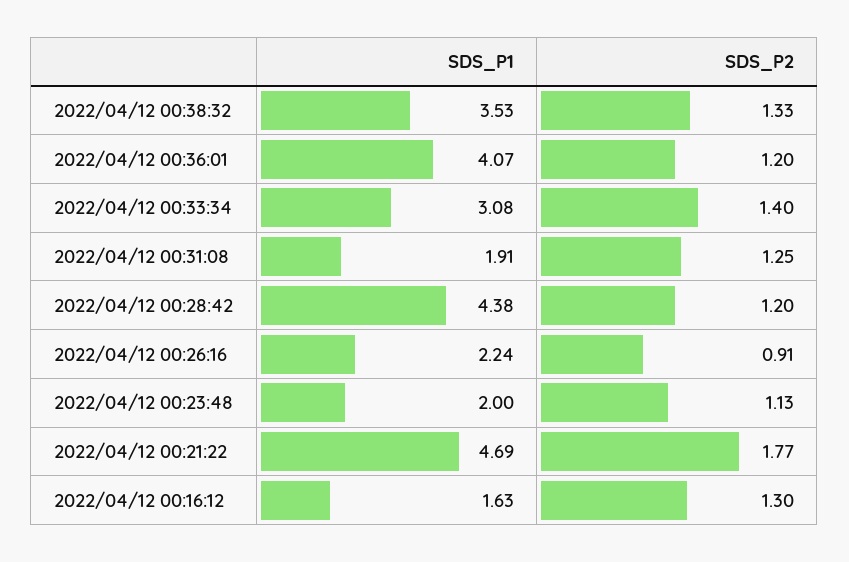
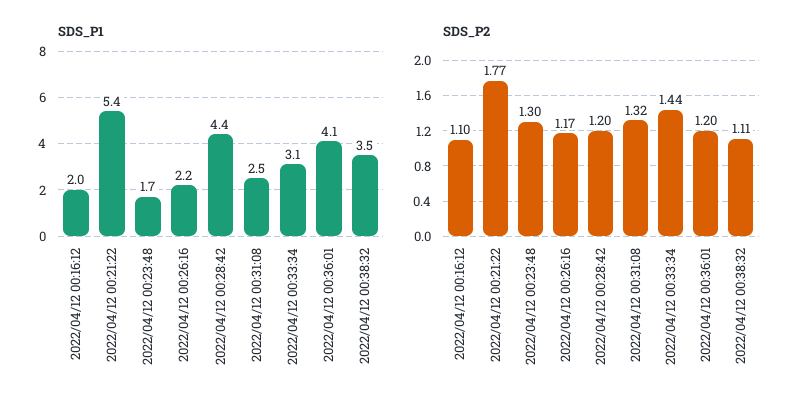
SDS_P2, 2022/04/12 00:38:32: 1.33 -> 1.11
SDS_P2, 2022/04/12 00:33:34: 1.4 -> 1.44
SDS_P1, 2022/04/12 00:31:08: 1.91 -> 2.5
SDS_P2, 2022/04/12 00:31:08: 1.25 -> 1.32
SDS_P2, 2022/04/12 00:26:16: 0.91 -> 1.17
SDS_P1, 2022/04/12 00:23:48: 2 -> 1.7
SDS_P2, 2022/04/12 00:23:48: 1.13 -> 1.3
SDS_P1, 2022/04/12 00:21:22: 4.69 -> 5.4
SDS_P1, 2022/04/12 00:16:12: 1.63 -> 2
SDS_P2, 2022/04/12 00:16:12: 1.3 -> 1.1

